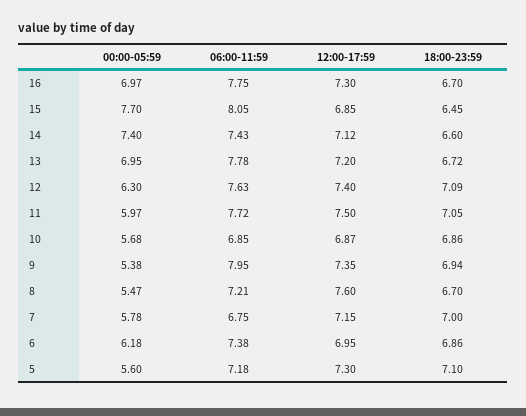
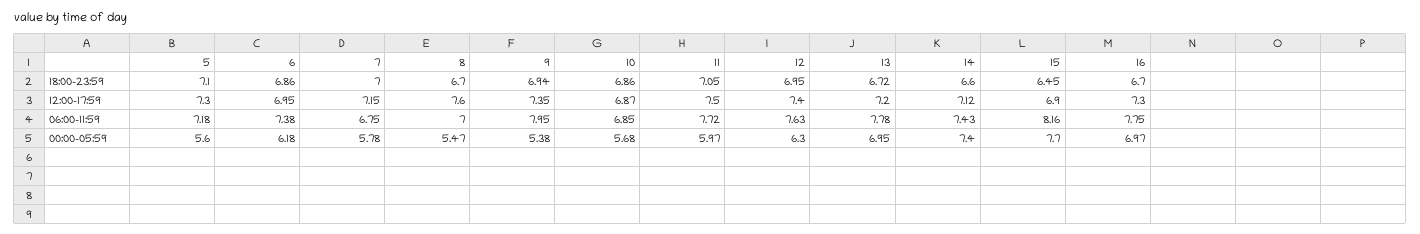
06:00-11:59, 15: 8.05 -> 8.16
12:00-17:59, 15: 6.85 -> 6.9
18:00-23:59, 12: 7.09 -> 6.95
06:00-11:59, 8: 7.21 -> 7

